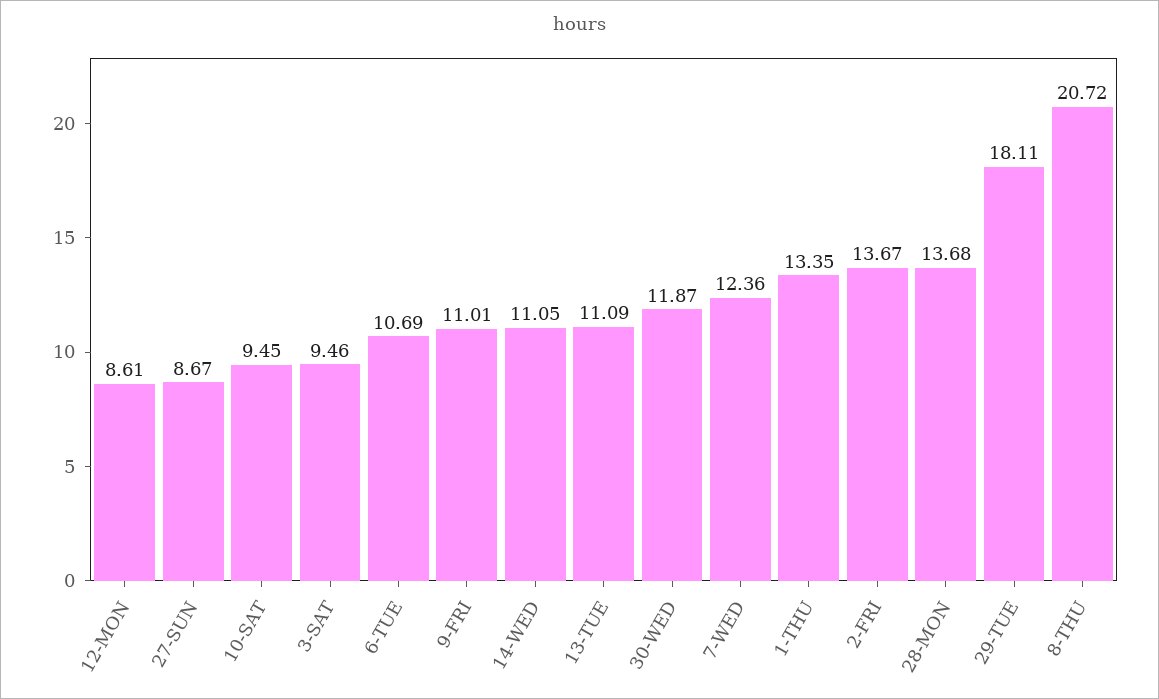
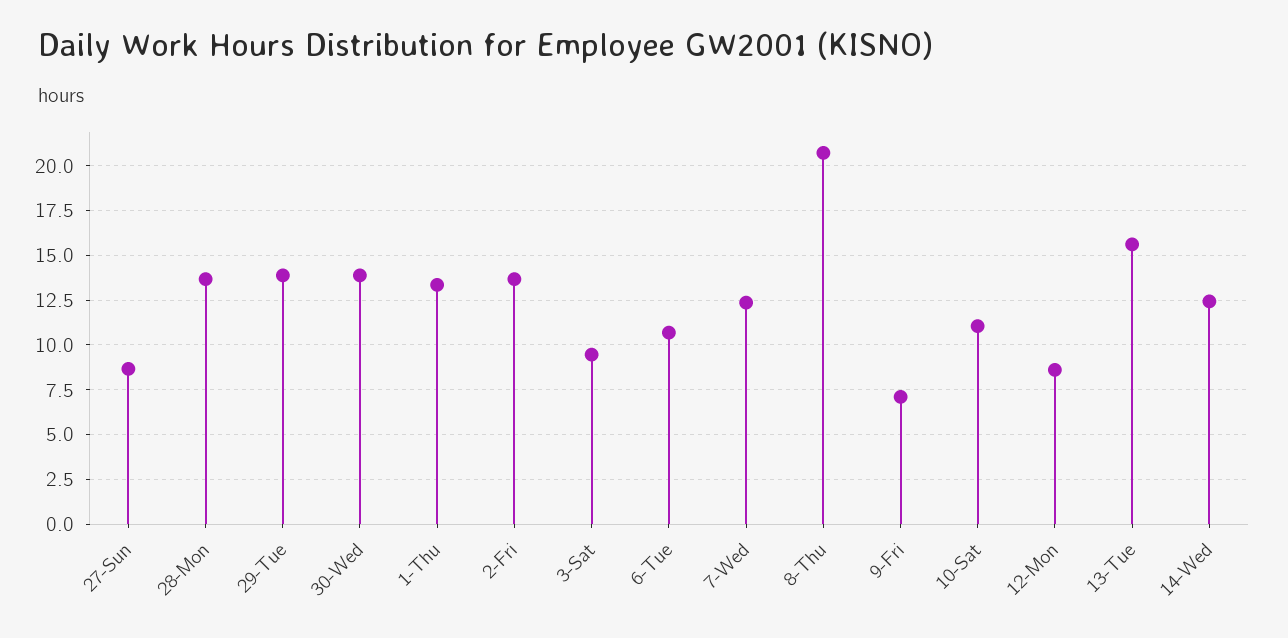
10-SAT: 9.45 -> 11
9-FRI: 11.01 -> 7
14-WED: 11.05 -> 12.5
13-TUE: 11.09 -> 15.5
30-WED: 11.87 -> 14
29-TUE: 18.11 -> 14

